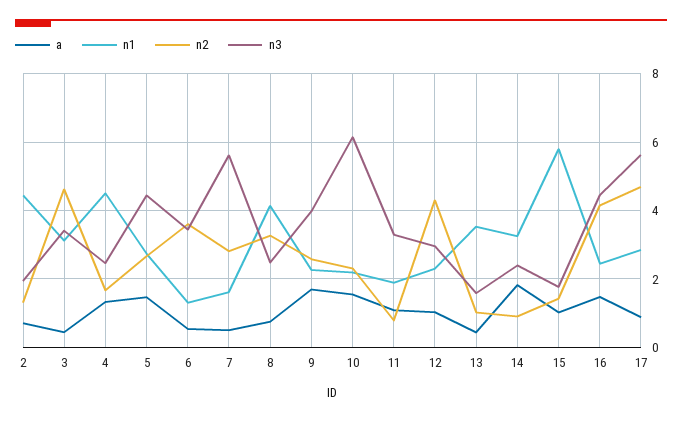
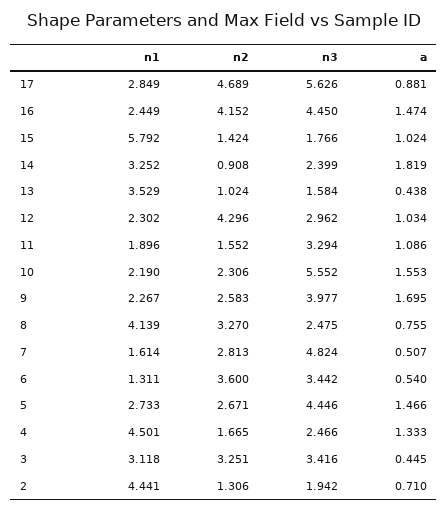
n2, 3: 4.6 -> 3.251
n3, 7: 5.6 -> 4.824
n3, 10: 6.2 -> 5.552
n2, 11: 0.8 -> 1.552

